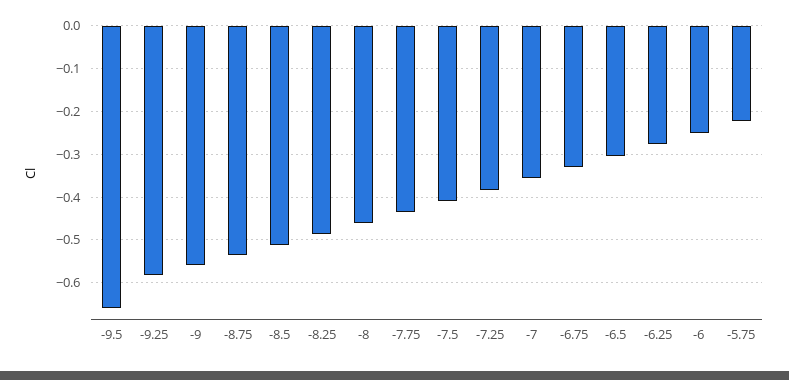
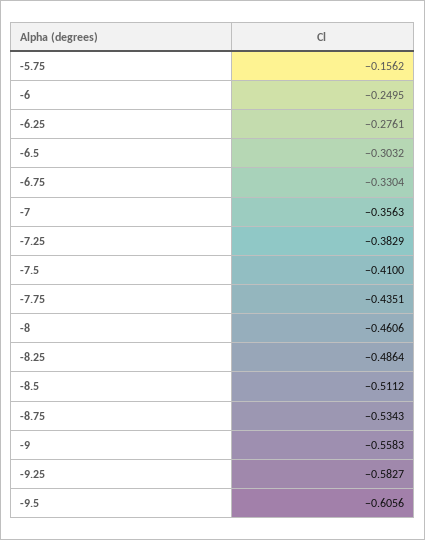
-9.5: -0.66 -> -0.6056
-5.75: -0.22 -> -0.1562

